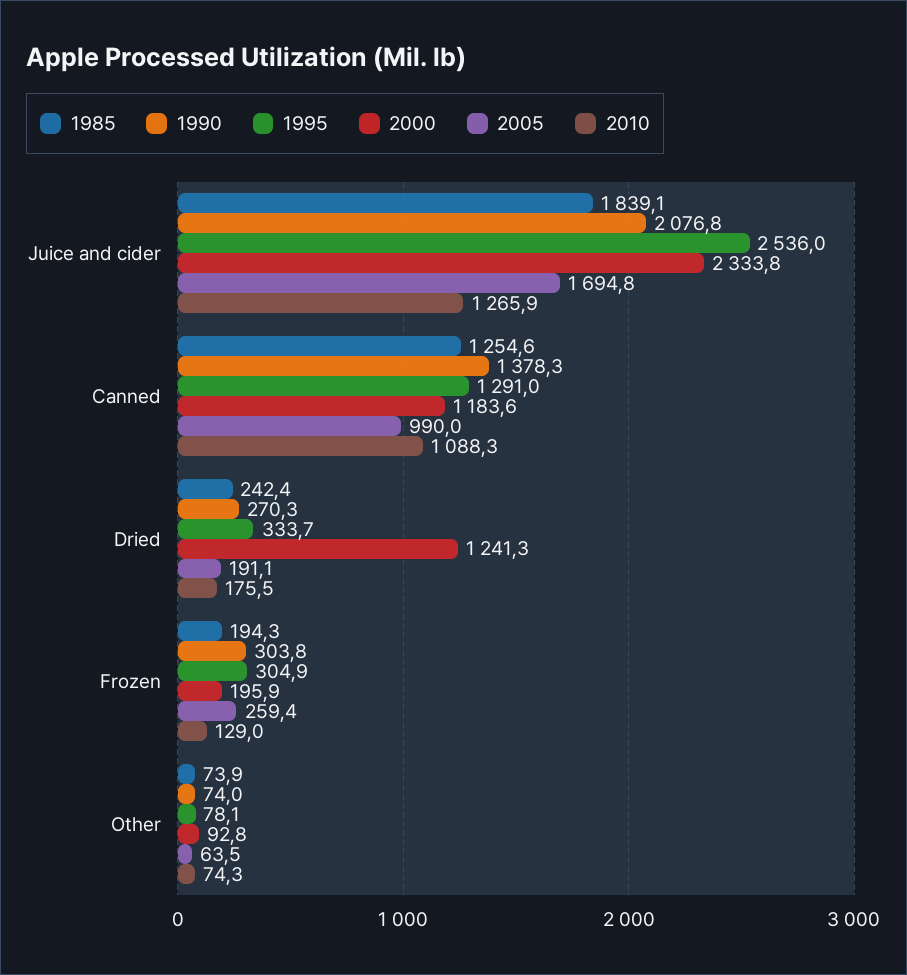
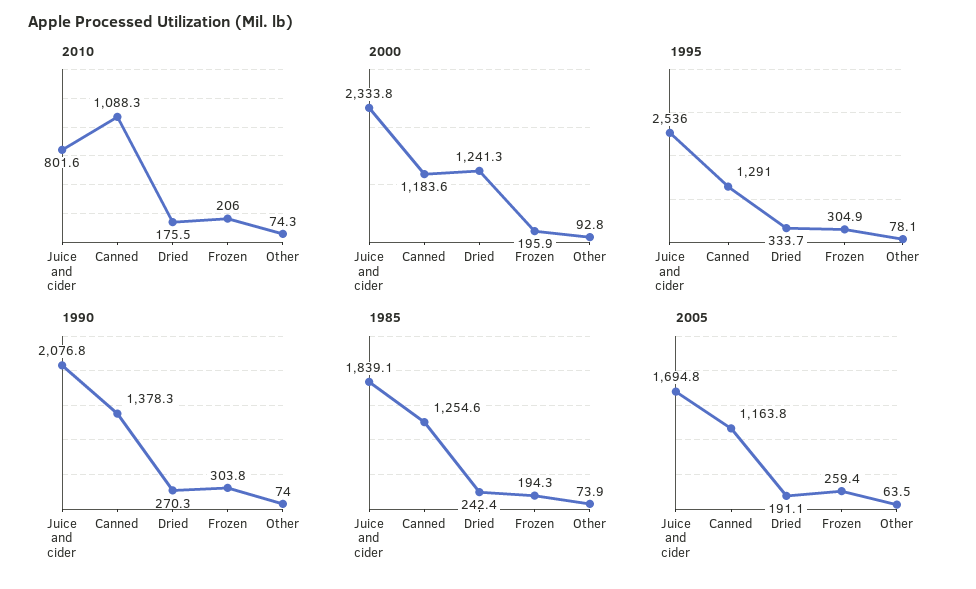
2010, Juice and cider: 1265.9 -> 801.6
2005, Canned: 990 -> 1163.8
2010, Frozen: 129 -> 206

